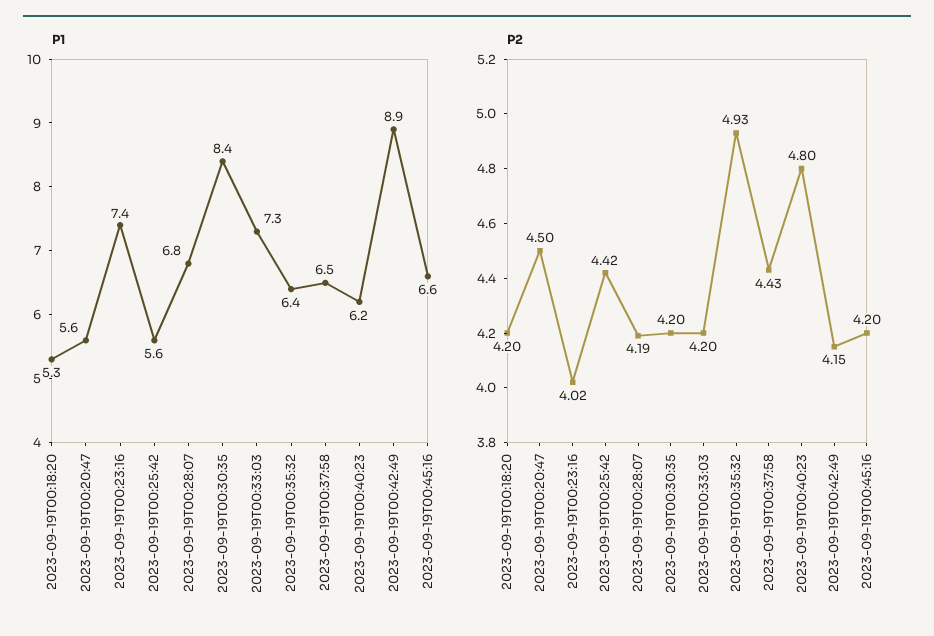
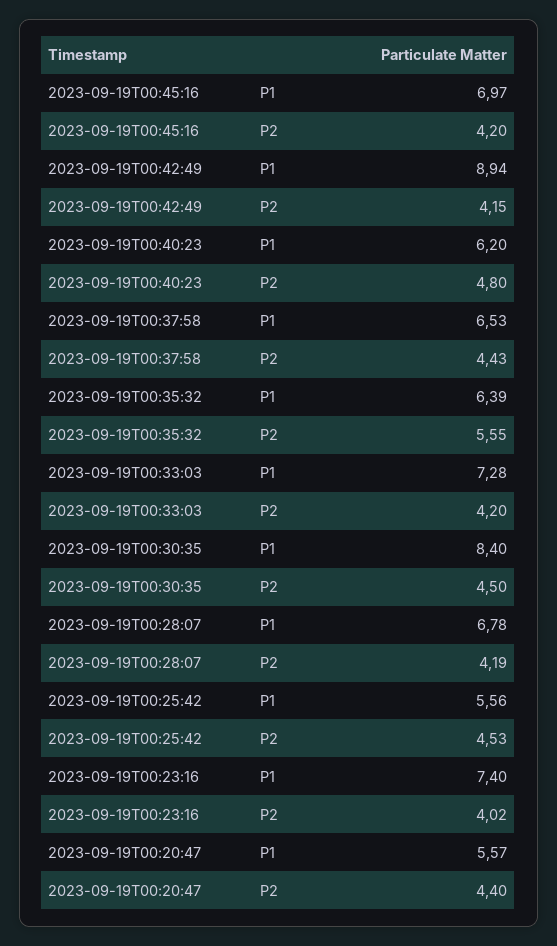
P1, 2023-09-19T00:18:20: 5.3 -> none
P1, 2023-09-19T00:45:16: 6.6 -> 6.97
P2, 2023-09-19T00:18:20: 4.2 -> none
P2, 2023-09-19T00:20:47: 4.5 -> 4.4
P2, 2023-09-19T00:25:42: 4.42 -> 4.53
P2, 2023-09-19T00:30:35: 4.2 -> 4.5
P2, 2023-09-19T00:35:32: 4.93 -> 5.55

